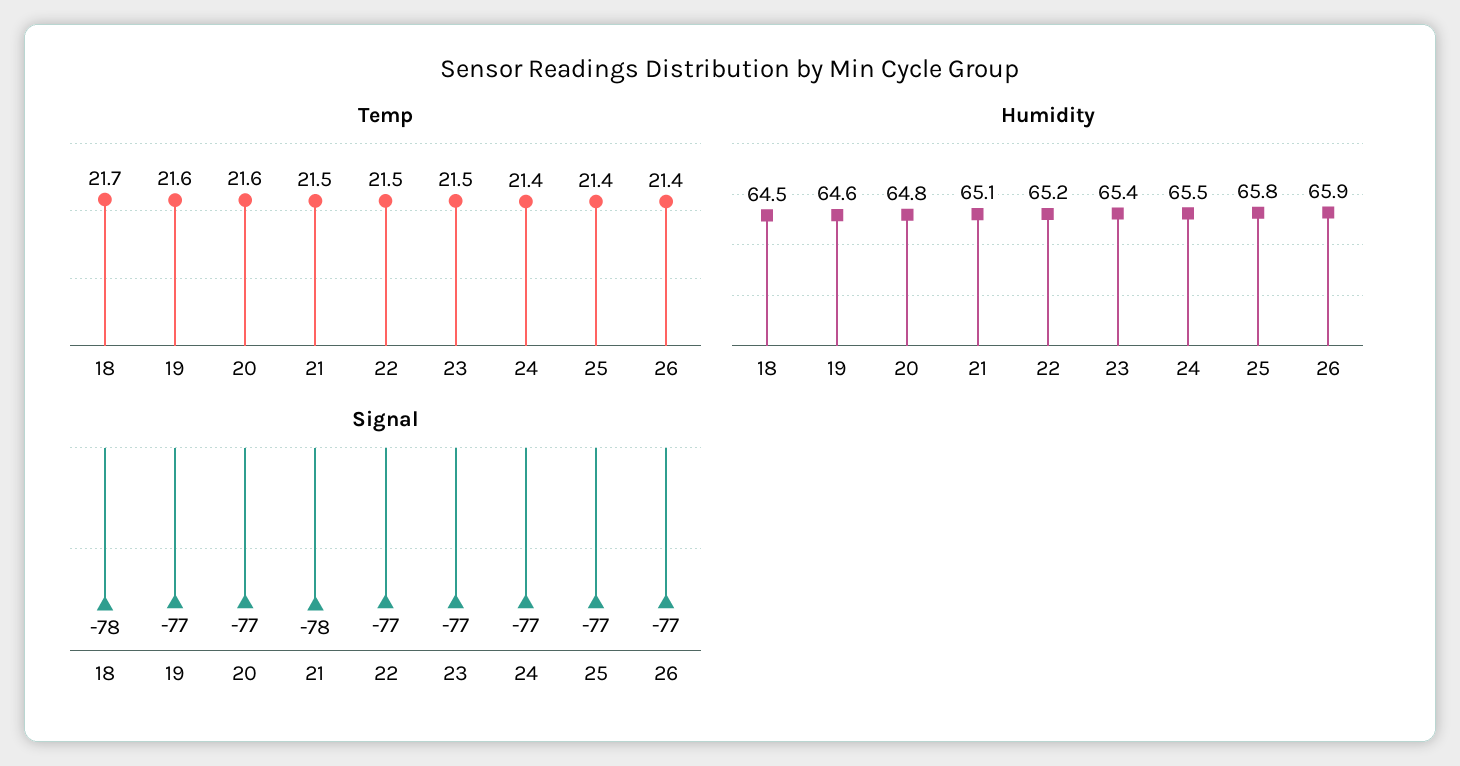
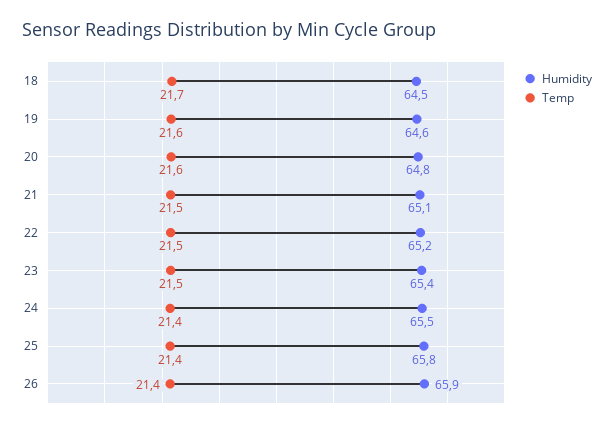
Signal, 18: -78 -> none
Signal, 19: -77 -> none
Signal, 20: -77 -> none
Signal, 21: -78 -> none
Signal, 22: -77 -> none
Signal, 23: -77 -> none
Signal, 24: -77 -> none
Signal, 25: -77 -> none
Signal, 26: -77 -> none

